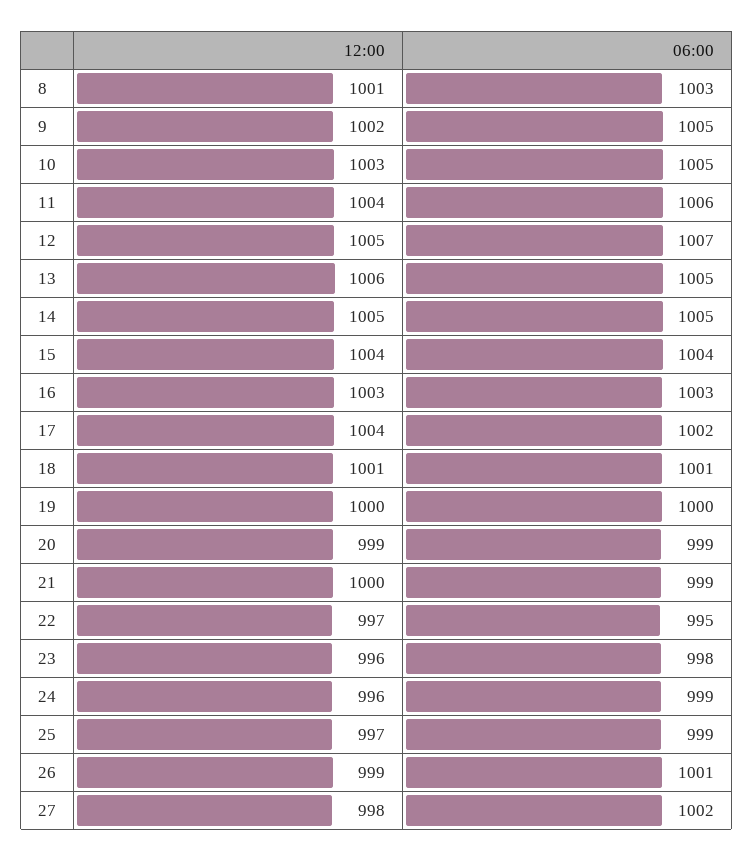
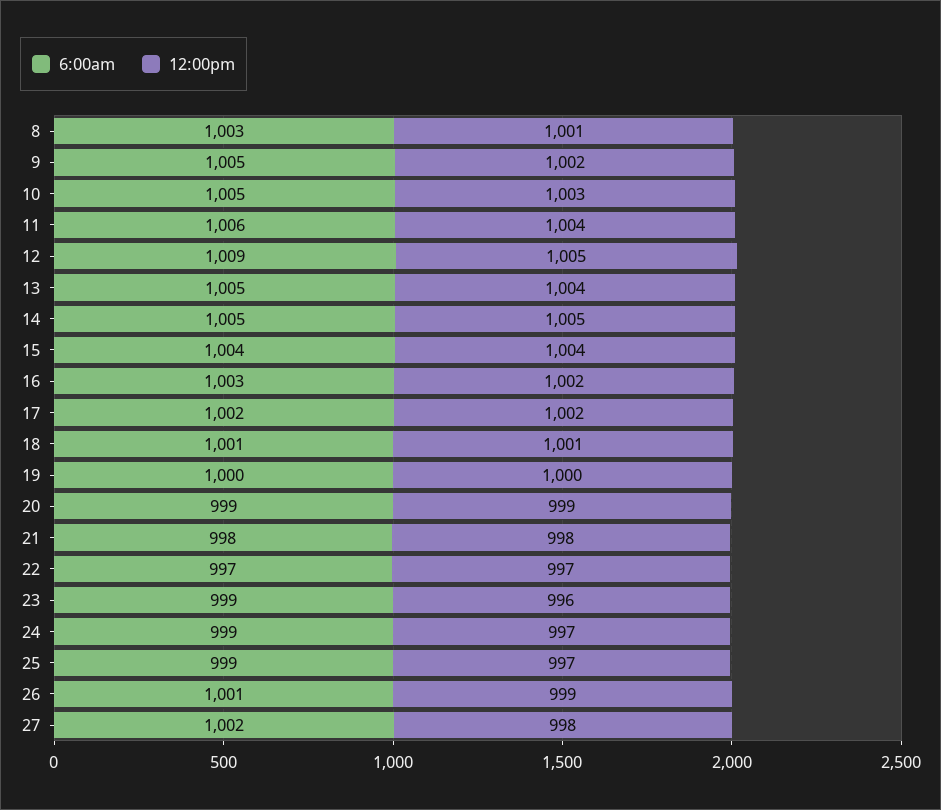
06:00, 12: 1007 -> 1009
12:00, 13: 1006 -> 1004
12:00, 16: 1003 -> 1002
12:00, 17: 1004 -> 1002
12:00, 21: 1000 -> 998
06:00, 21: 999 -> 998
06:00, 22: 995 -> 997
06:00, 23: 998 -> 999
12:00, 24: 996 -> 997

